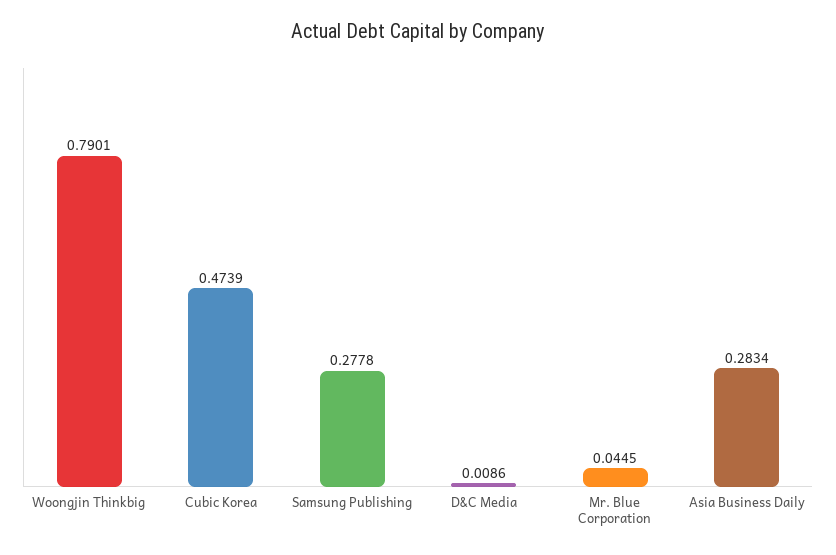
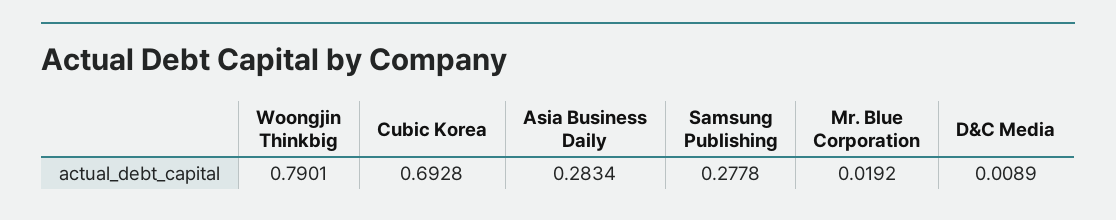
Cubic Korea: 0.4739 -> 0.6928
D&C Media: 0.0086 -> 0.0089
Mr. Blue Corporation: 0.0445 -> 0.0192

